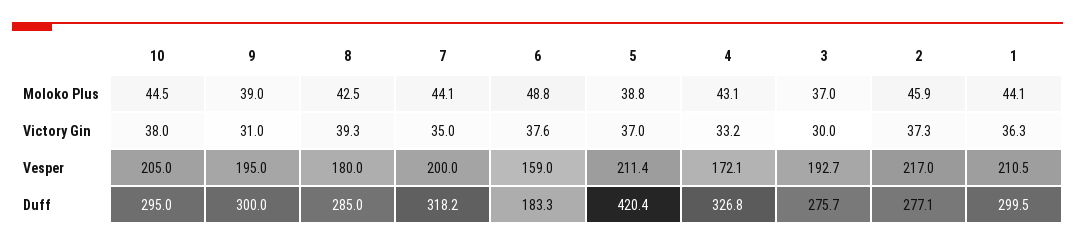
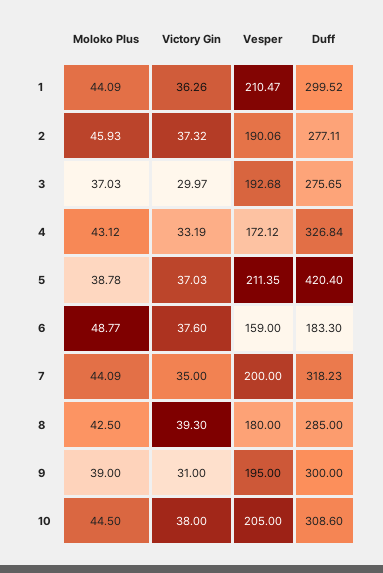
2, Vesper: 217 -> 190.06
10, Duff: 295 -> 308.6

